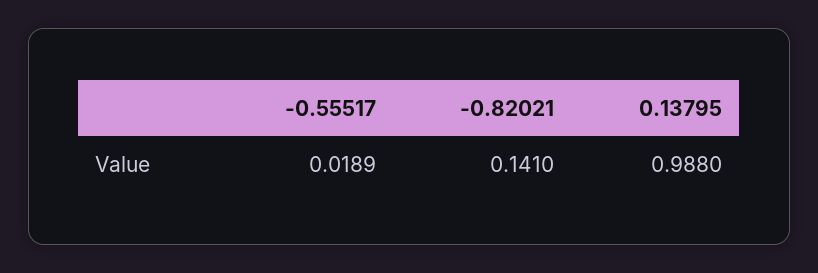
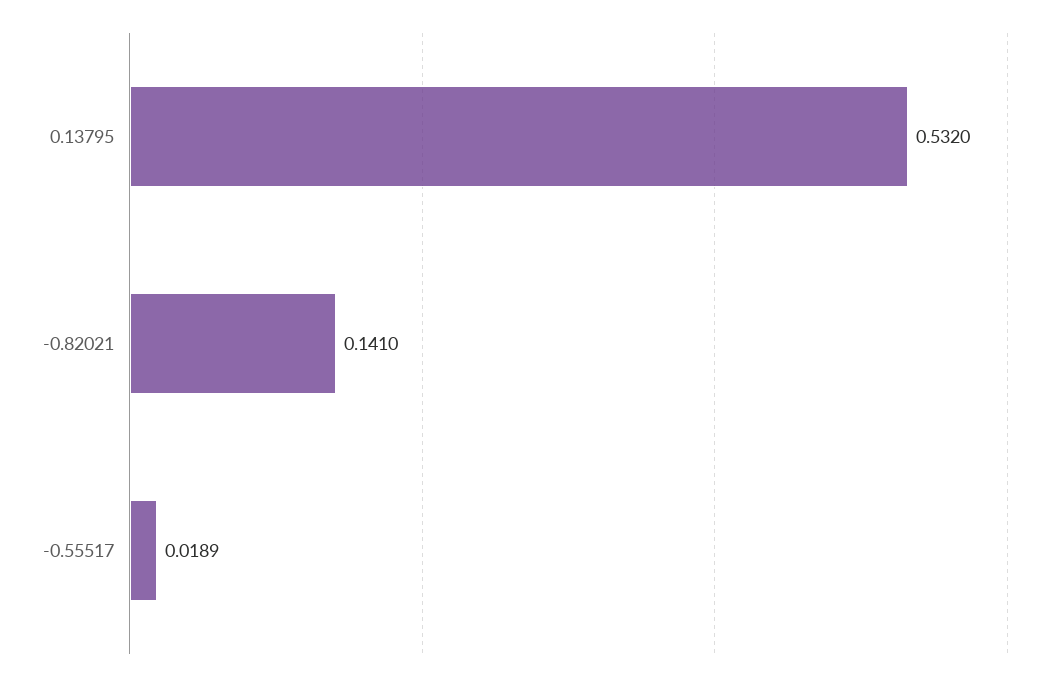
0.13795: 0.988 -> 0.532

